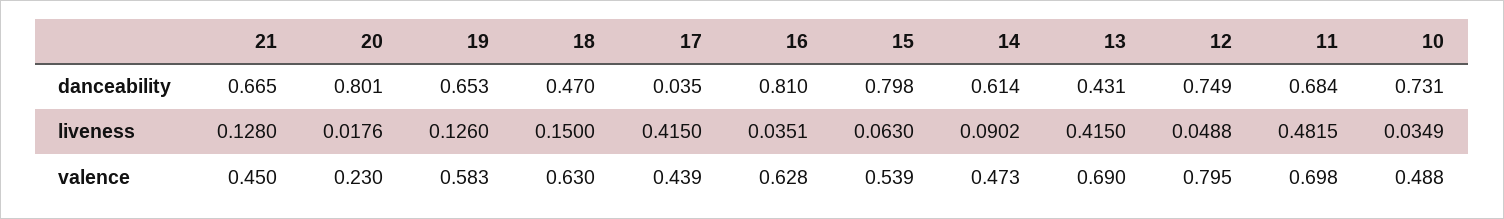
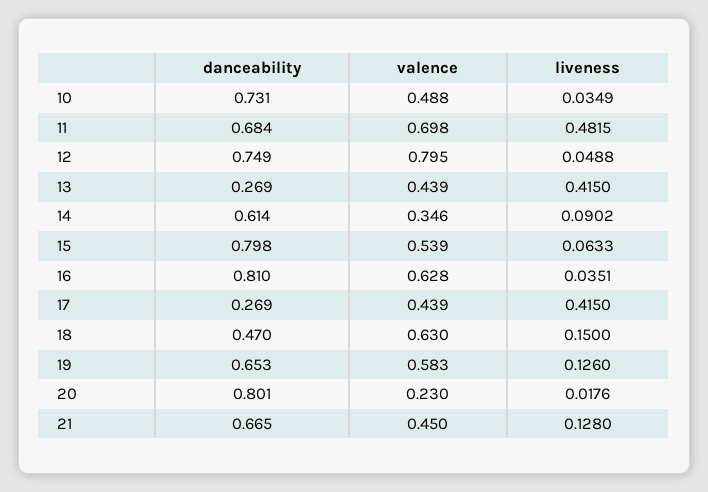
17, danceability: 0.035 -> 0.269
13, danceability: 0.431 -> 0.269
15, liveness: 0.063 -> 0.0633
14, valence: 0.473 -> 0.346
13, valence: 0.69 -> 0.439

